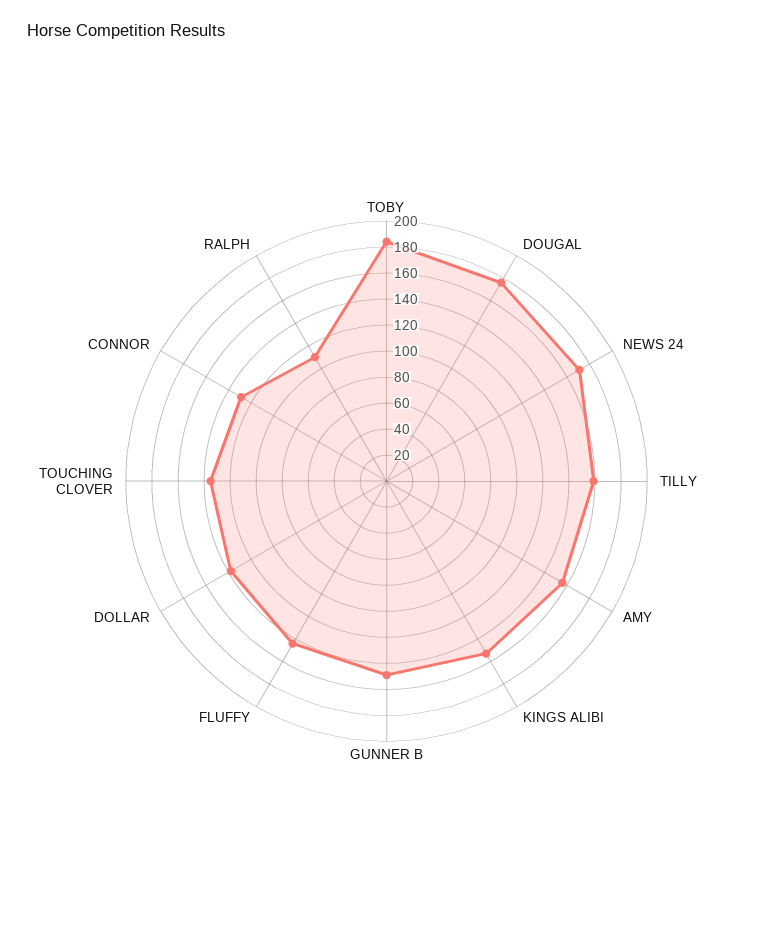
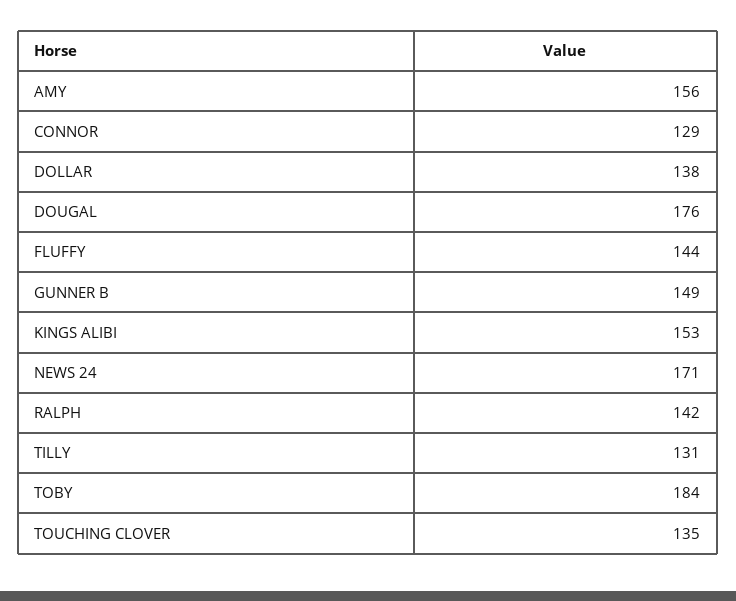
TILLY: 160 -> 131
RALPH: 110 -> 142

